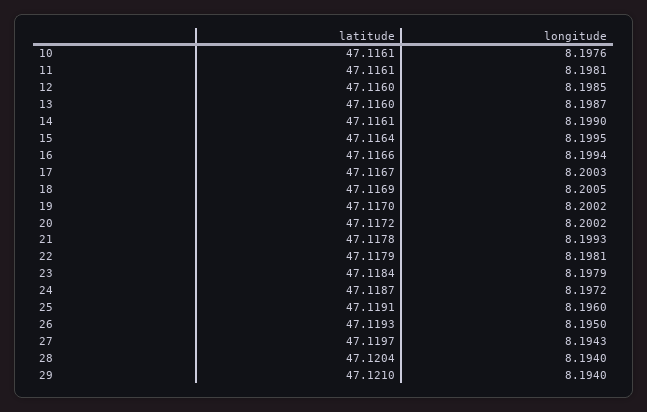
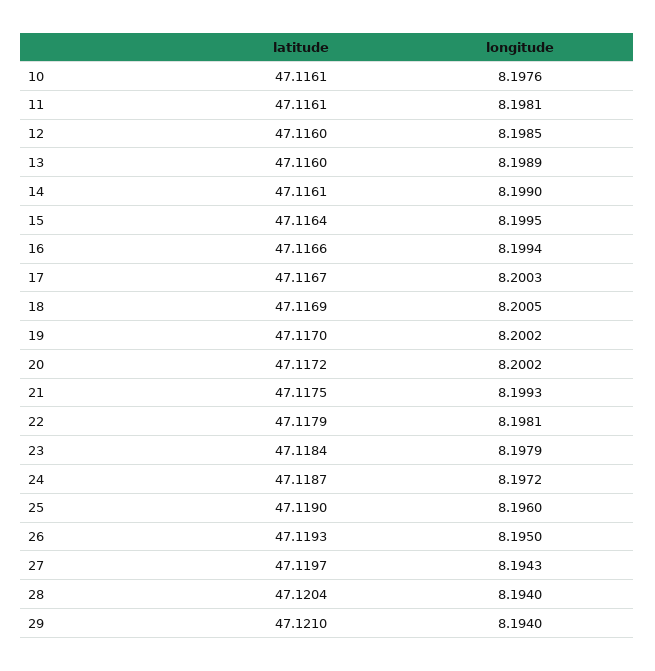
longitude, 13: 8.1987 -> 8.1989
latitude, 21: 47.1178 -> 47.1175
latitude, 25: 47.1191 -> 47.119

